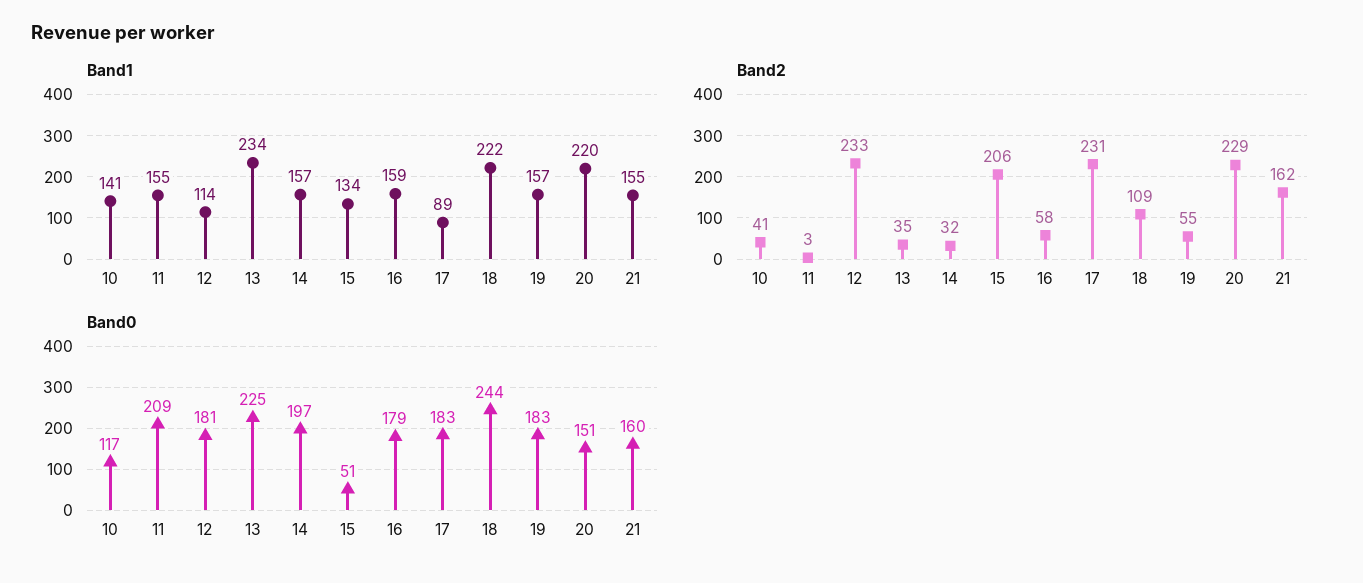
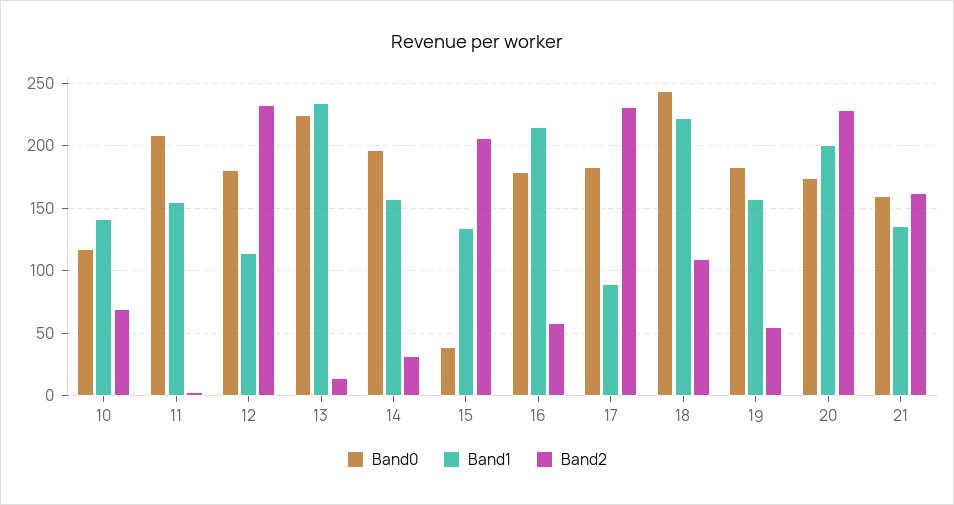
Band1, 16: 159 -> 215
Band1, 20: 220 -> 200
Band1, 21: 155 -> 135
Band2, 10: 41 -> 70
Band2, 13: 35 -> 15
Band0, 15: 51 -> 40
Band0, 20: 151 -> 175

